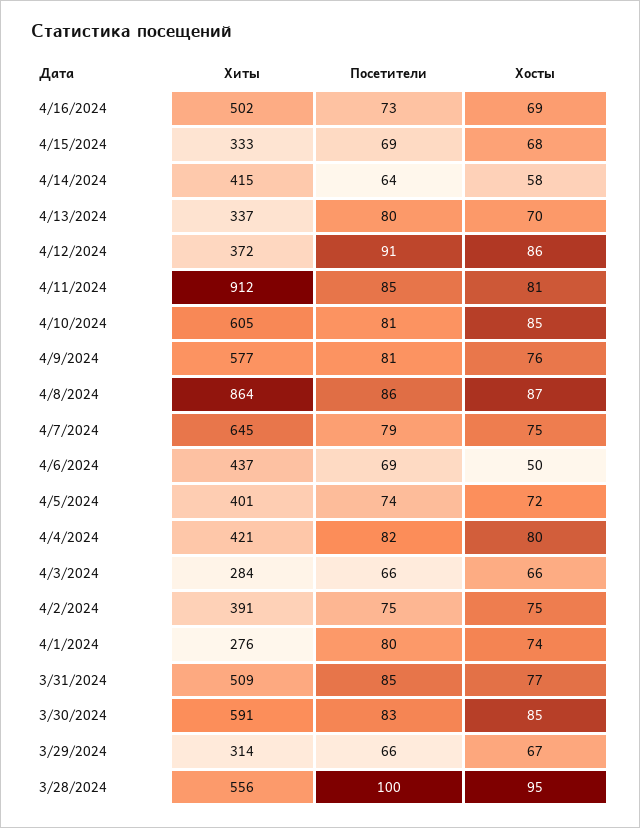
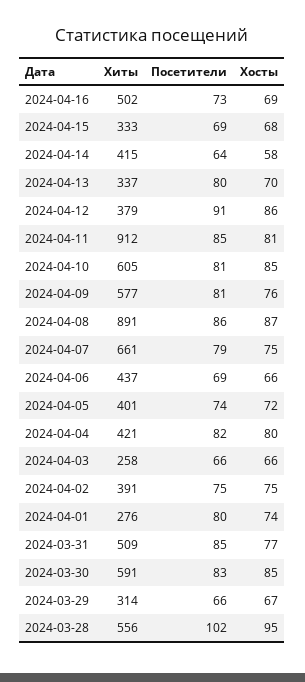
Хиты, 4/12/2024: 372 -> 379
Хиты, 4/8/2024: 864 -> 891
Хиты, 4/7/2024: 645 -> 661
Хосты, 4/6/2024: 50 -> 66
Хиты, 4/3/2024: 284 -> 258
Посетители, 3/28/2024: 100 -> 102

